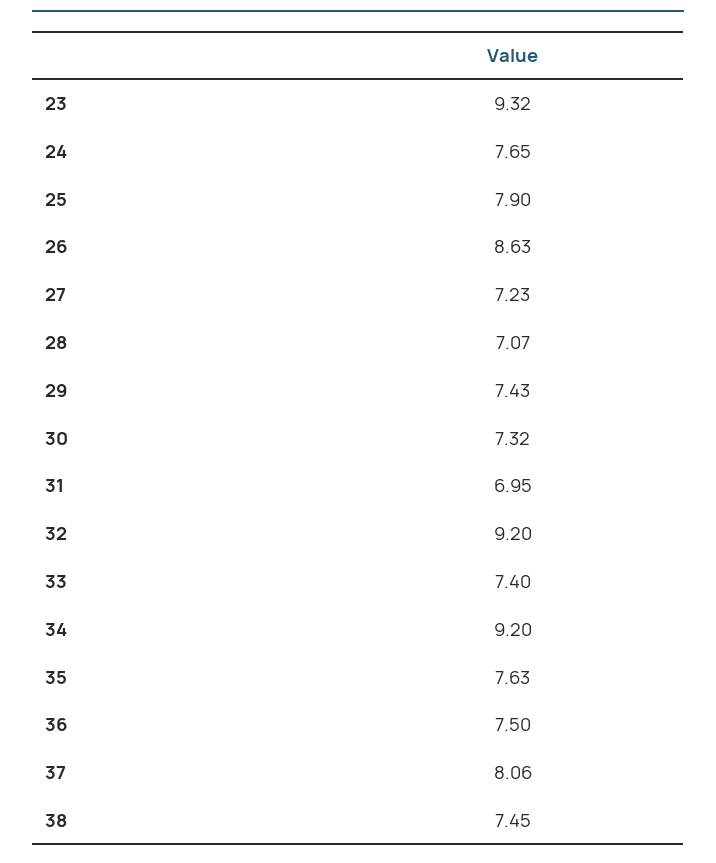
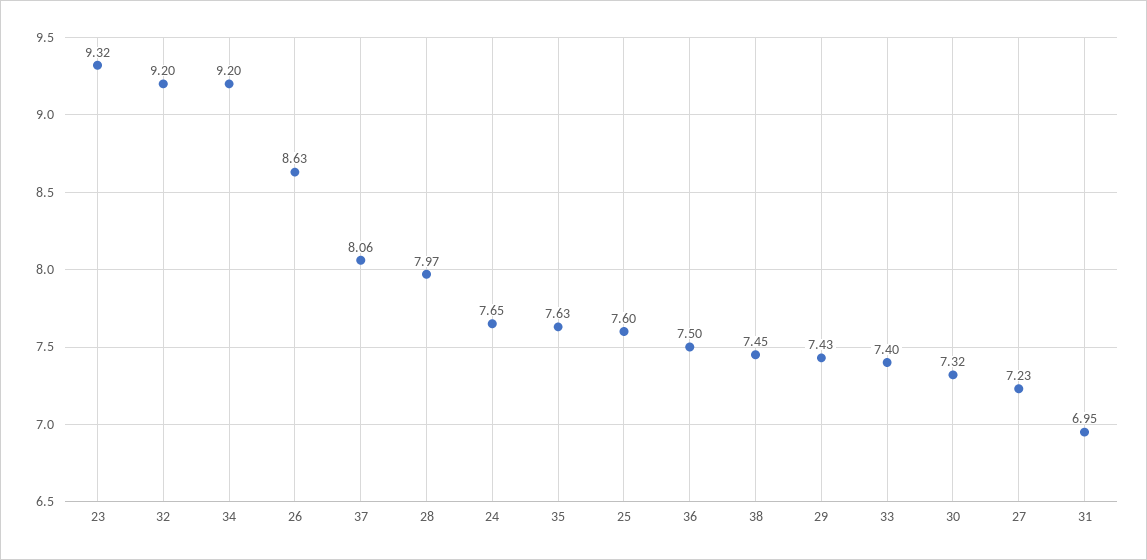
25: 7.9 -> 7.6
28: 7.07 -> 7.97

